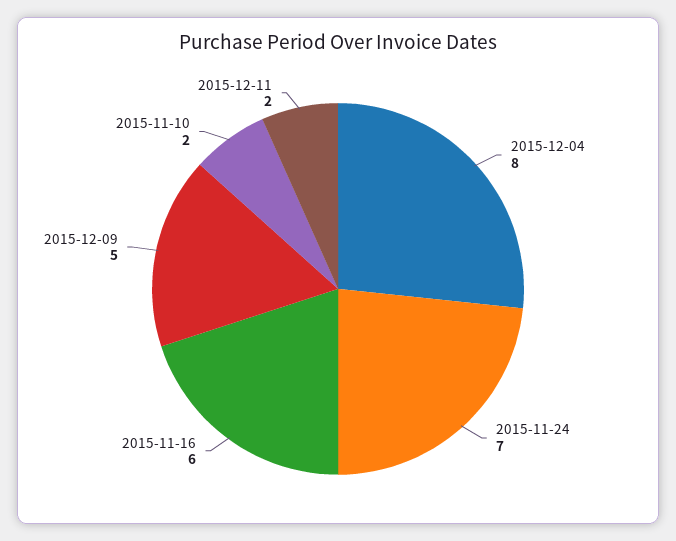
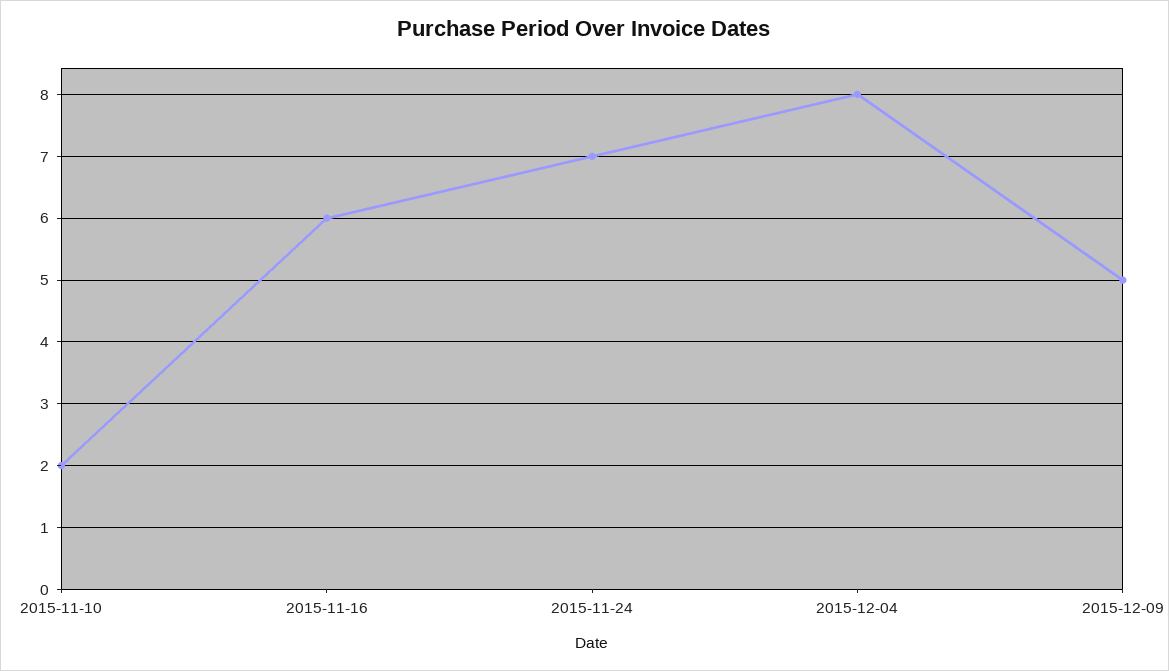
2015-12-11: 2 -> none

